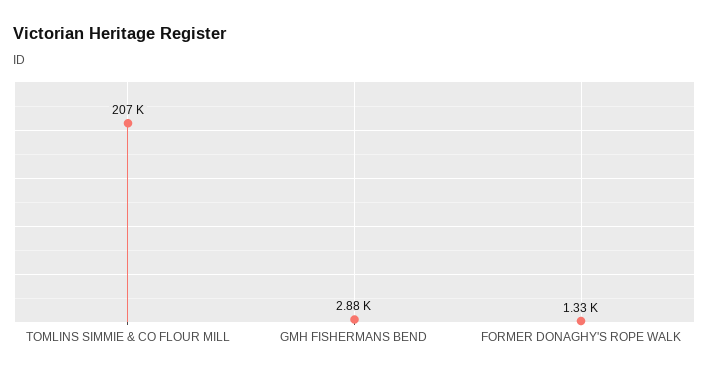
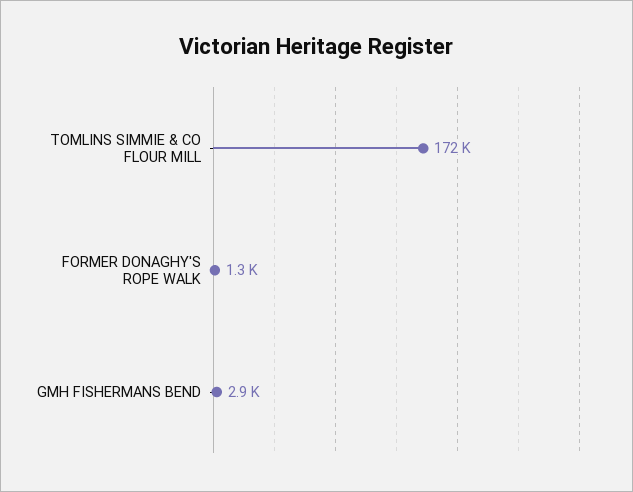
TOMLINS SIMMIE & CO FLOUR MILL: 207000 -> 172000

